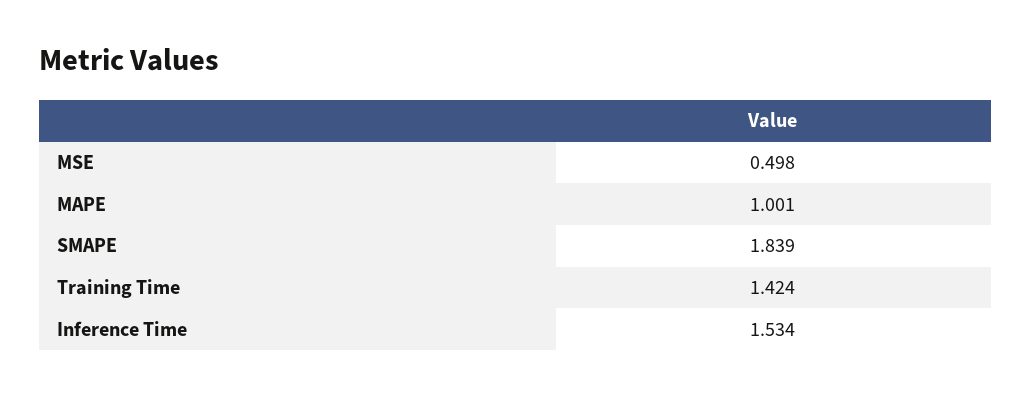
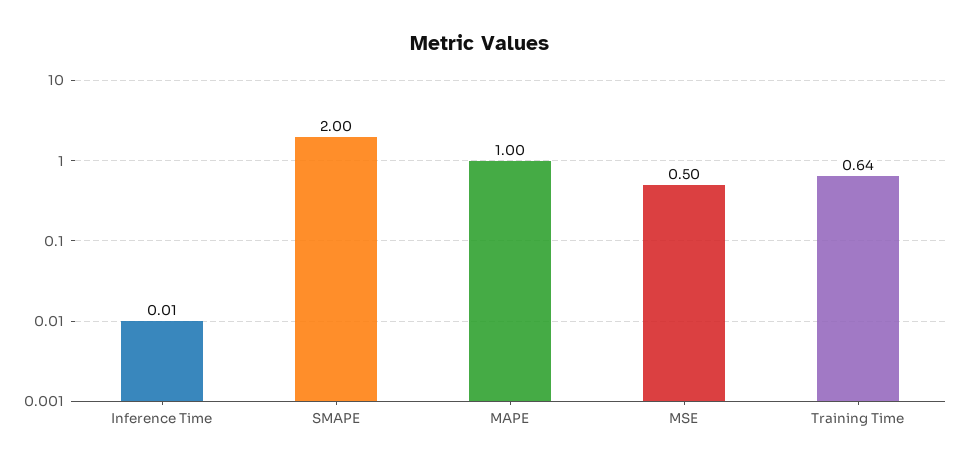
SMAPE: 1.839 -> 2
Training Time: 1.424 -> 0.64
Inference Time: 1.534 -> 0.01

